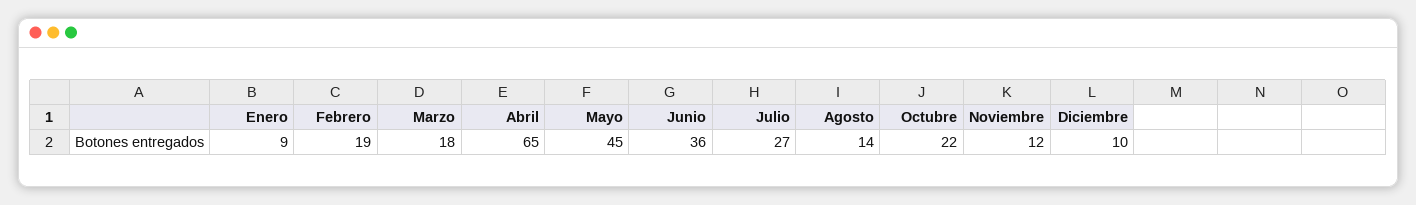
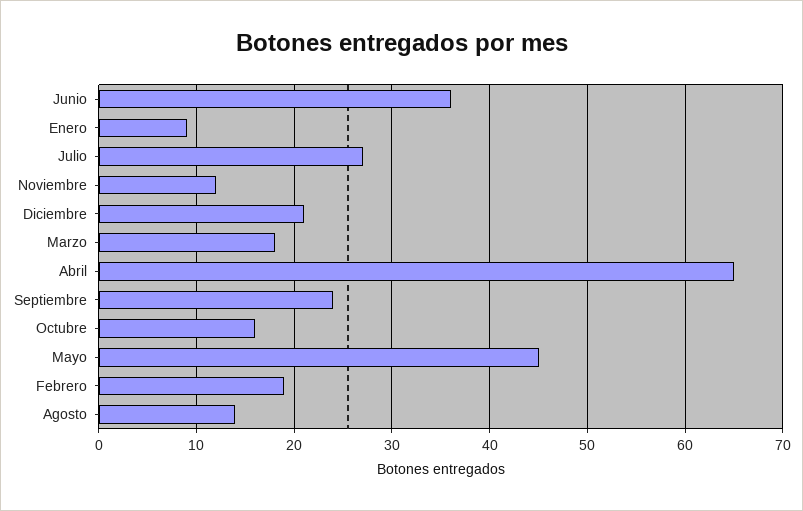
Octubre: 22 -> 16
Diciembre: 10 -> 21
Septiembre: none -> 24

